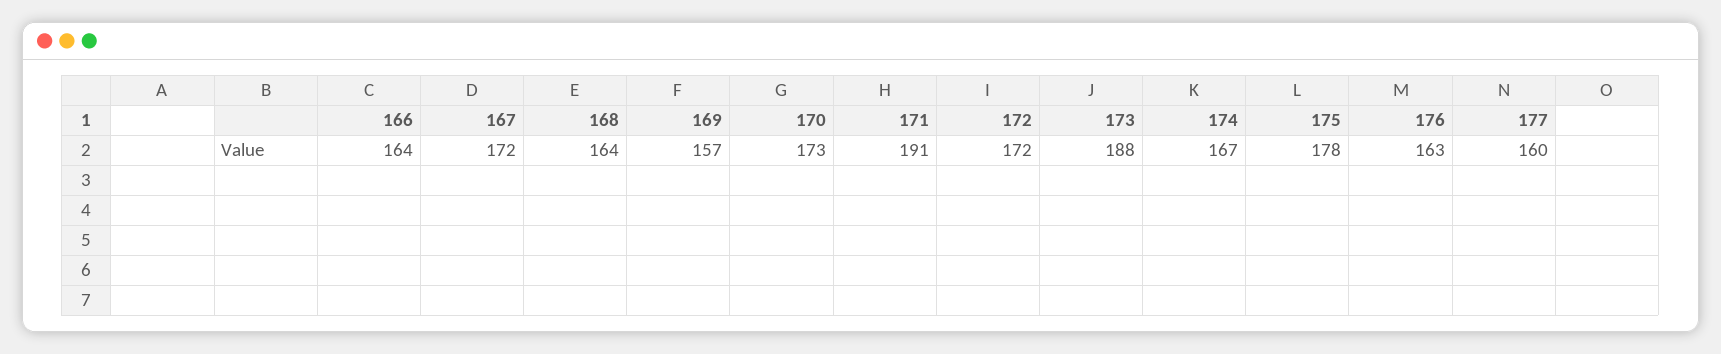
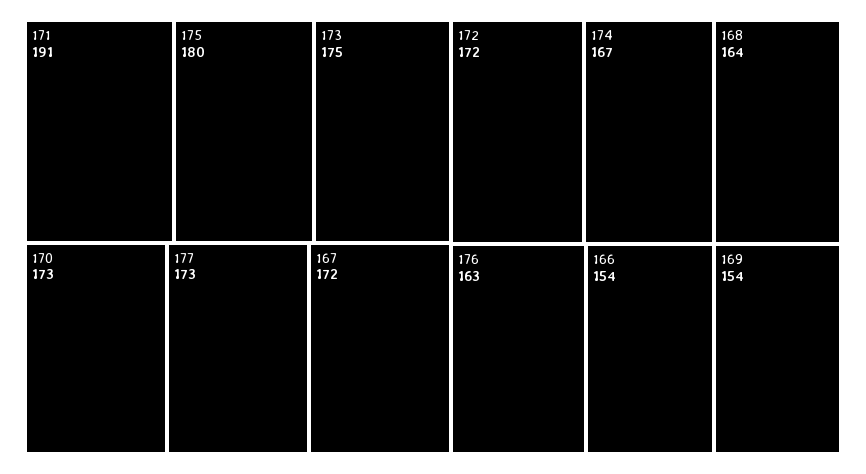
166: 164 -> 154
169: 157 -> 154
173: 188 -> 175
175: 178 -> 180
177: 160 -> 173

